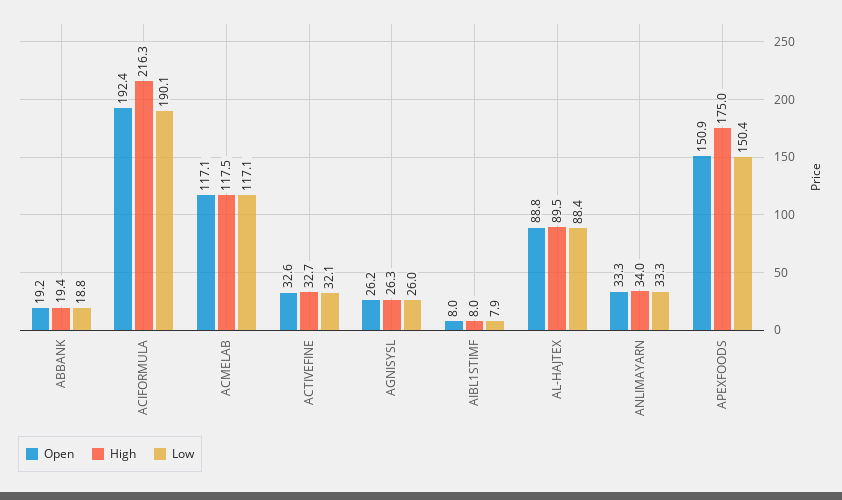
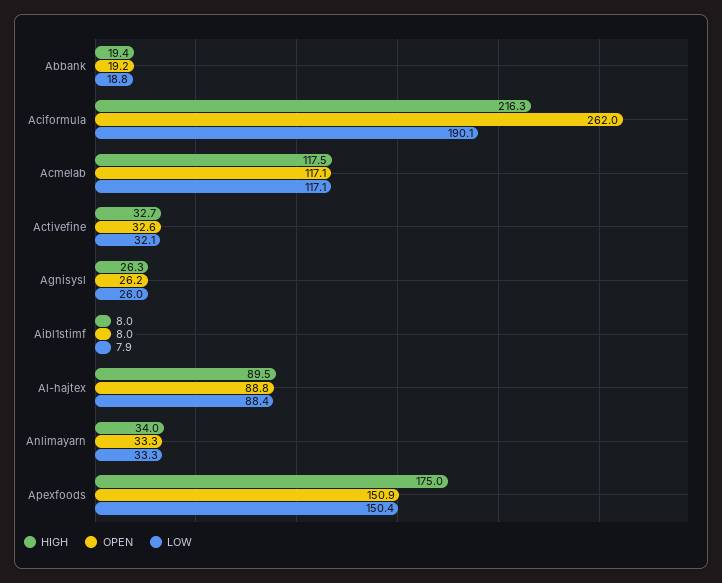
Open, ACIFORMULA: 192.4 -> 262

